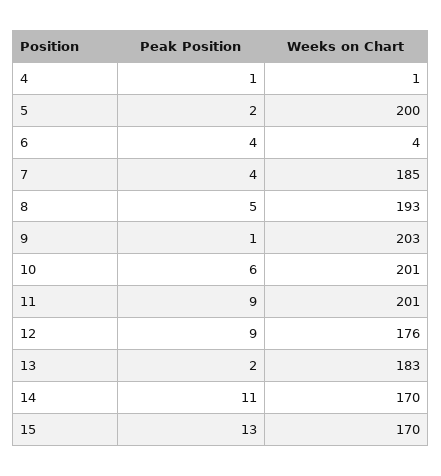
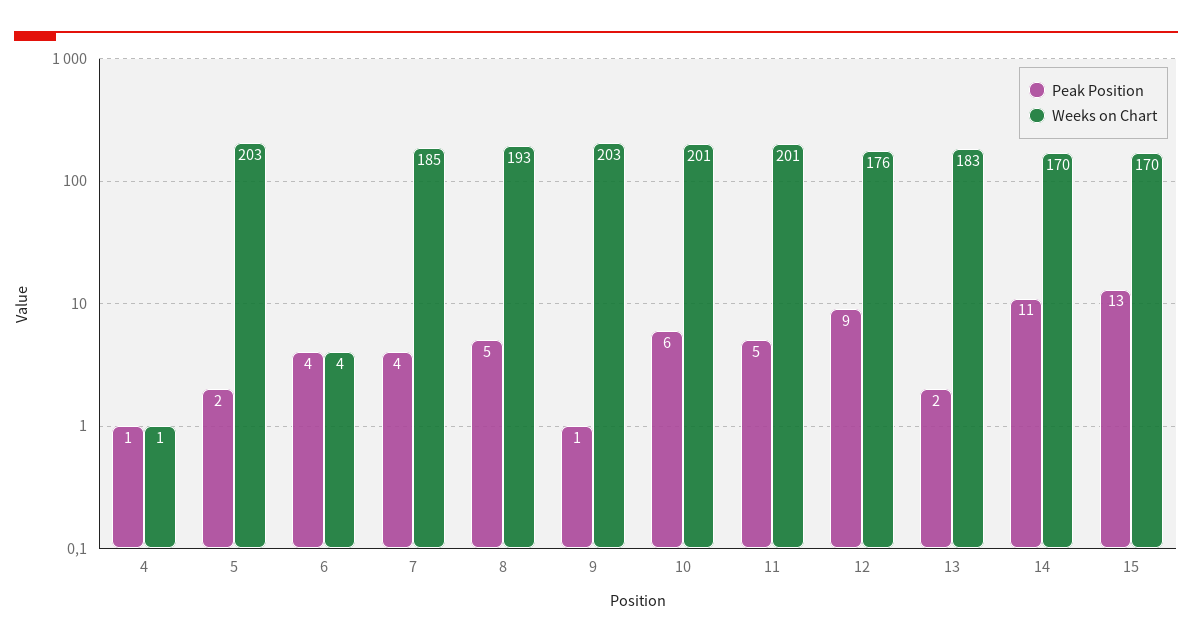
Weeks on Chart, 5: 200 -> 203
Peak Position, 11: 9 -> 5

